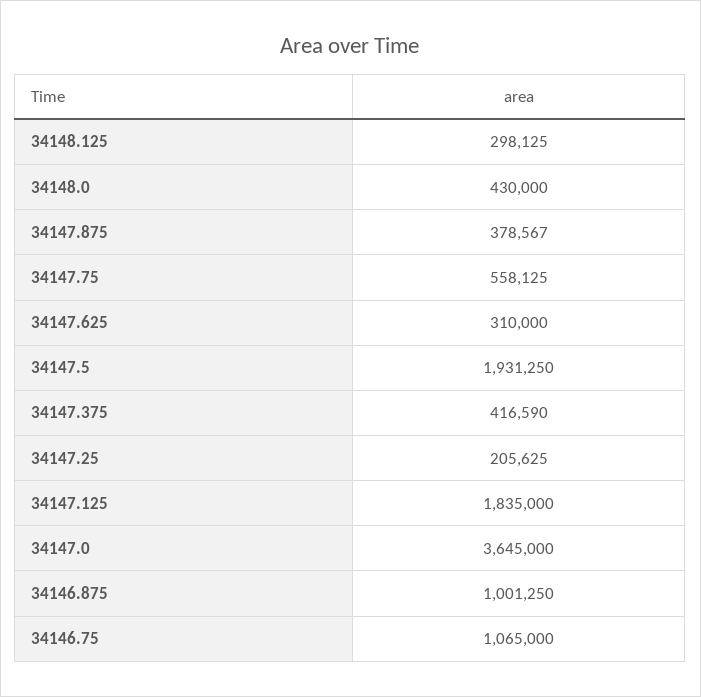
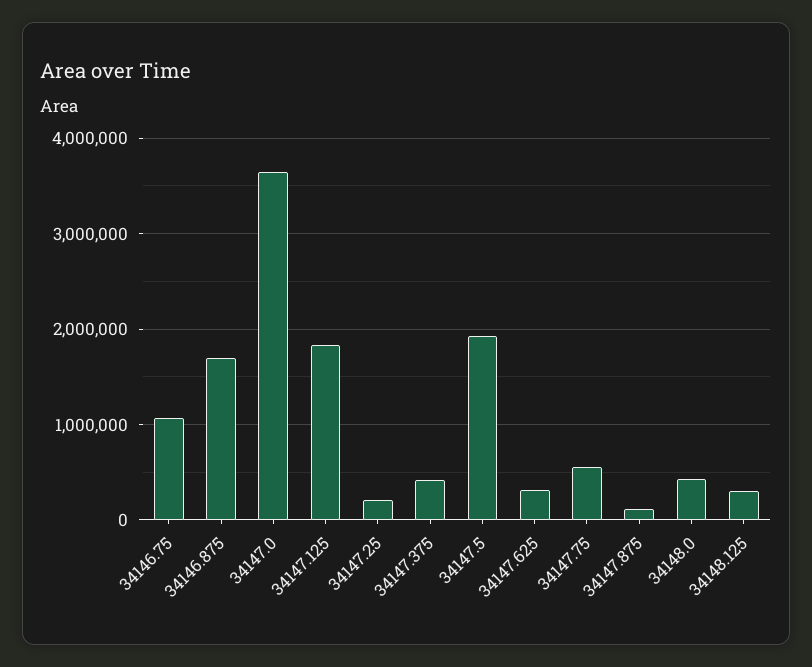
34147.875: 378567 -> 100000
34146.875: 1001250 -> 1700000

